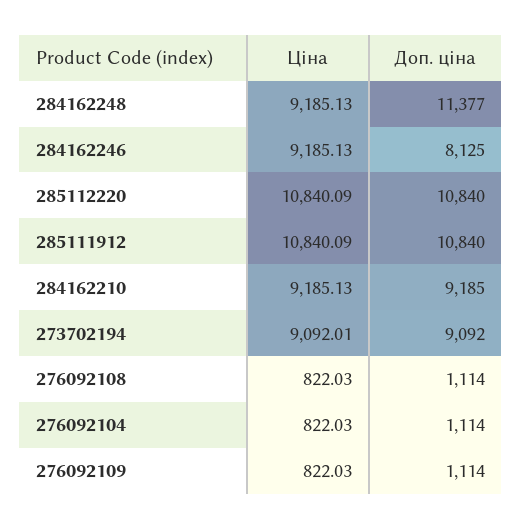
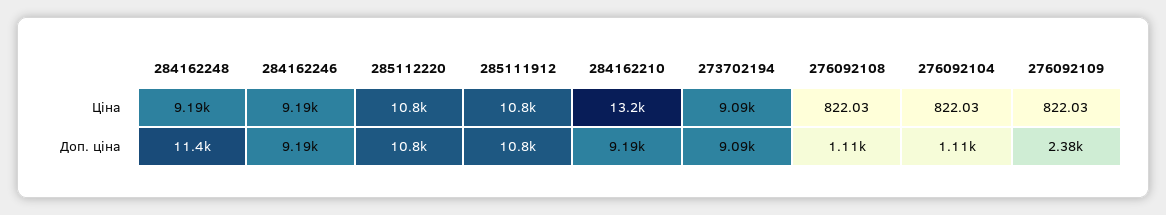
Доп. ціна, 284162246: 8125 -> 9190
Ціна, 284162210: 9185.13 -> 13200
Доп. ціна, 276092109: 1114 -> 2380

